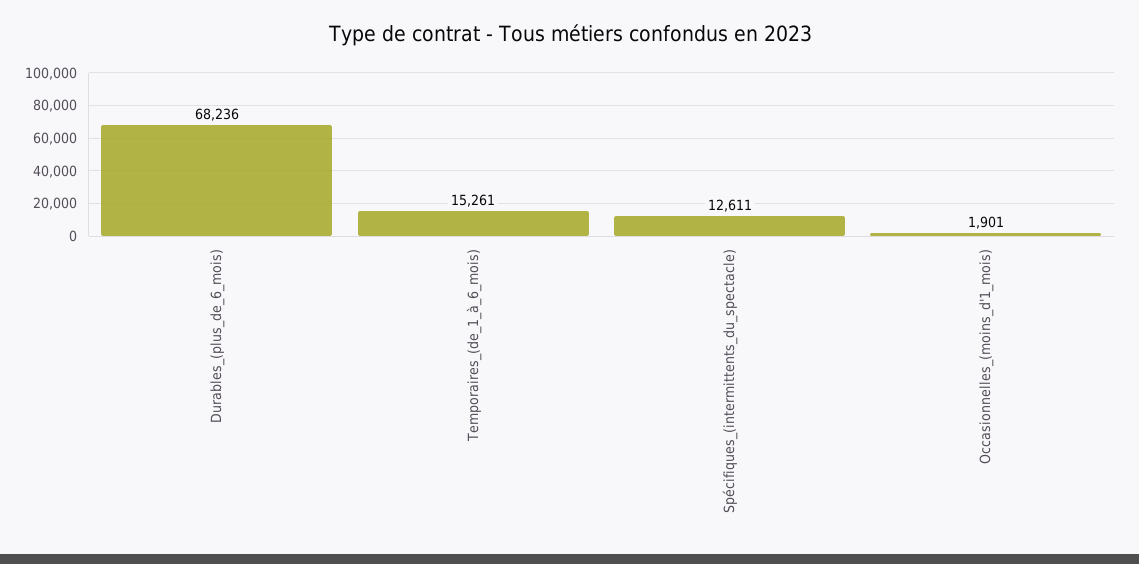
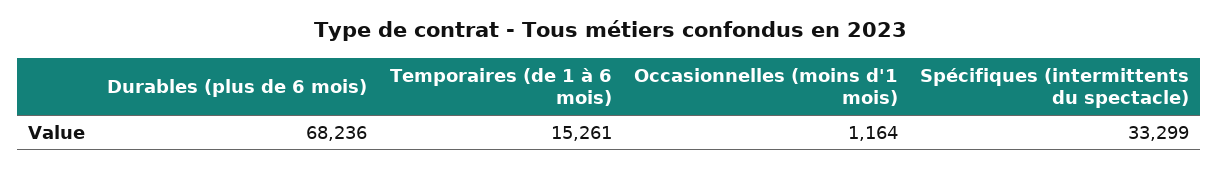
Spécifiques_(intermittents_du_spectacle): 12611 -> 33299
Occasionnelles_(moins_d'1_mois): 1901 -> 1164

